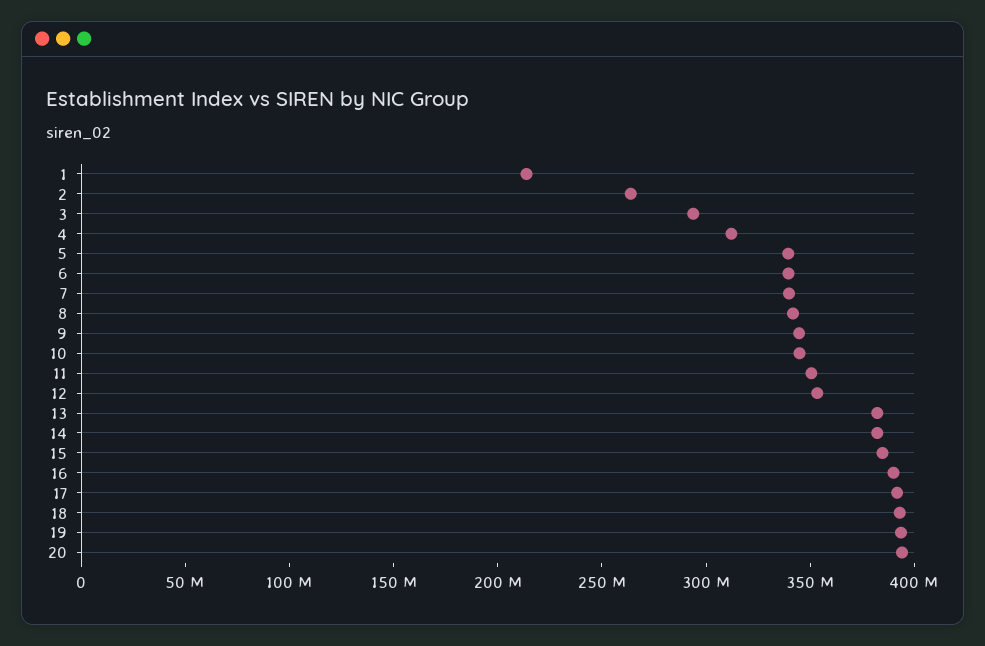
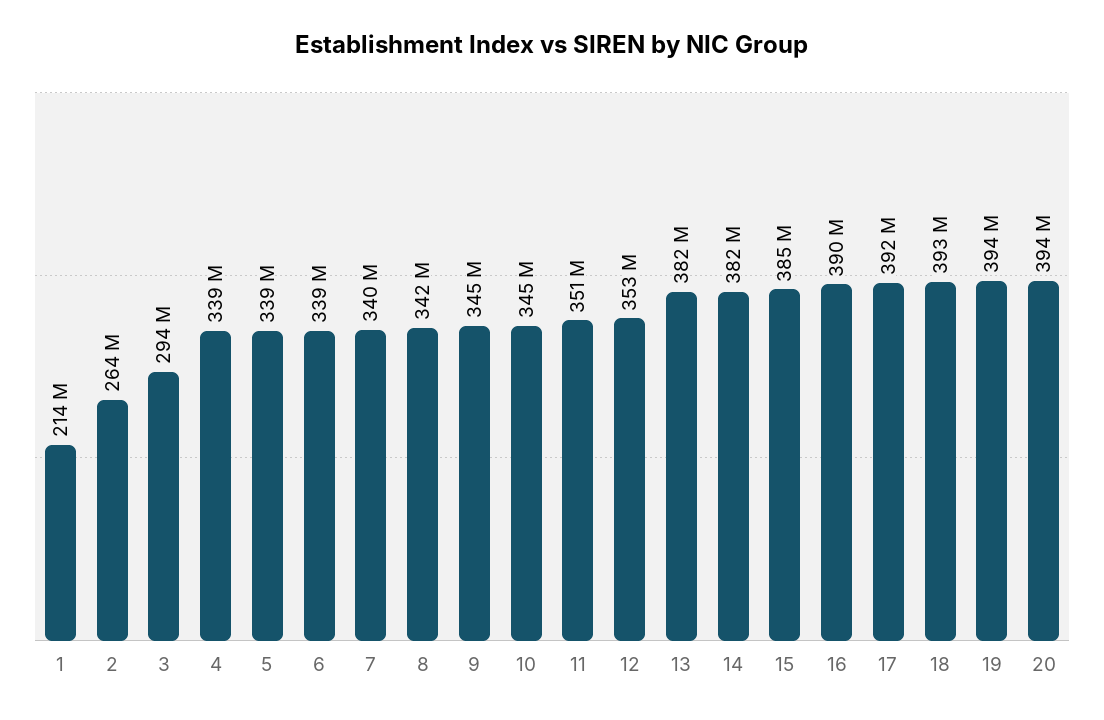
4: 310000000 -> 339000000

